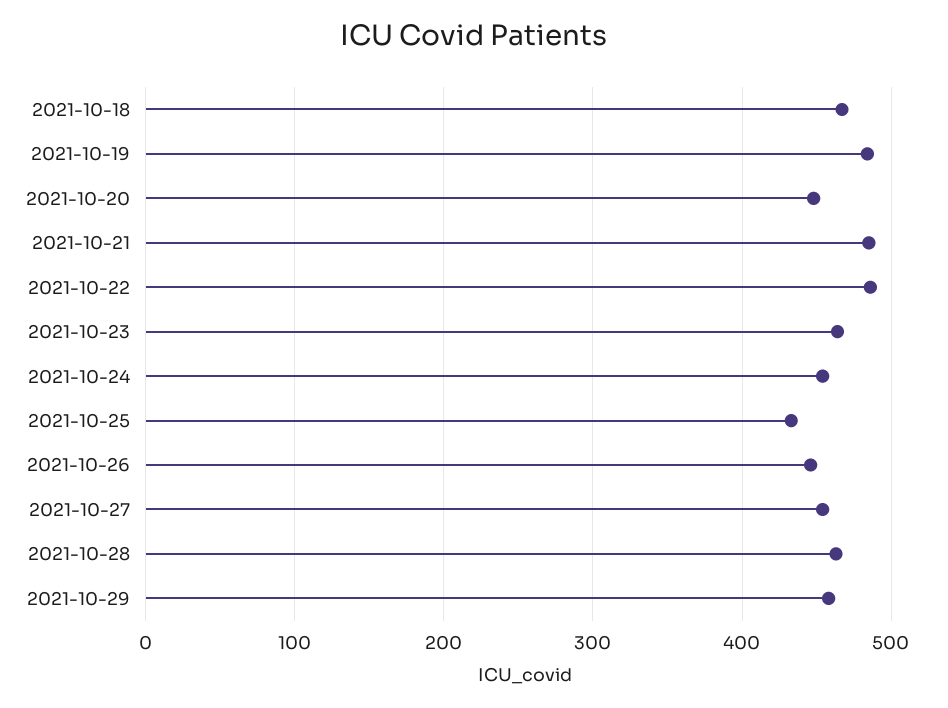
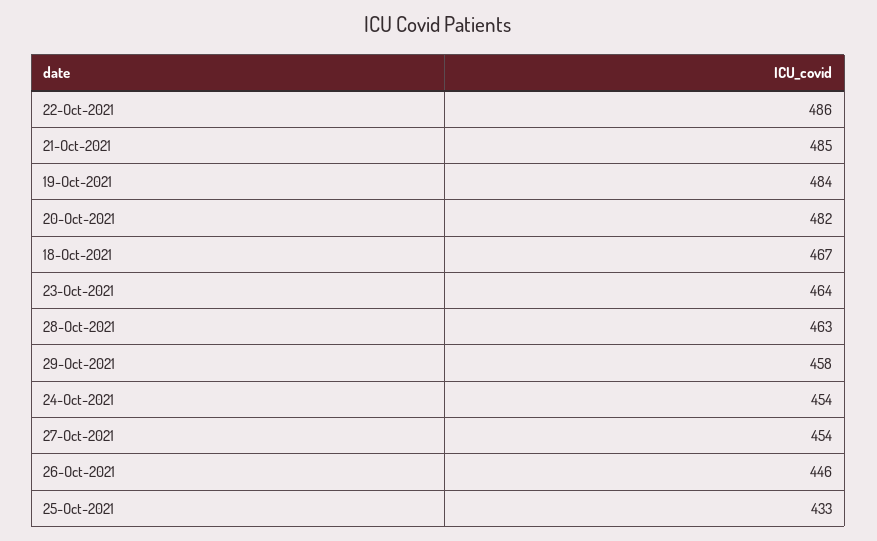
2021-10-20: 450 -> 482

